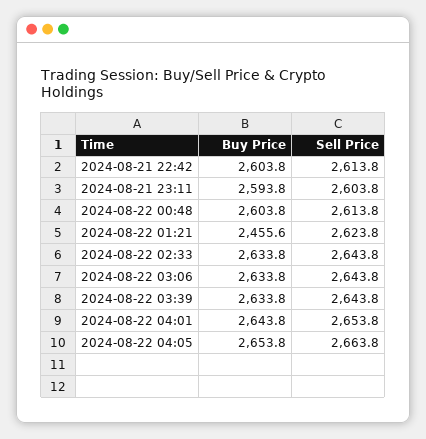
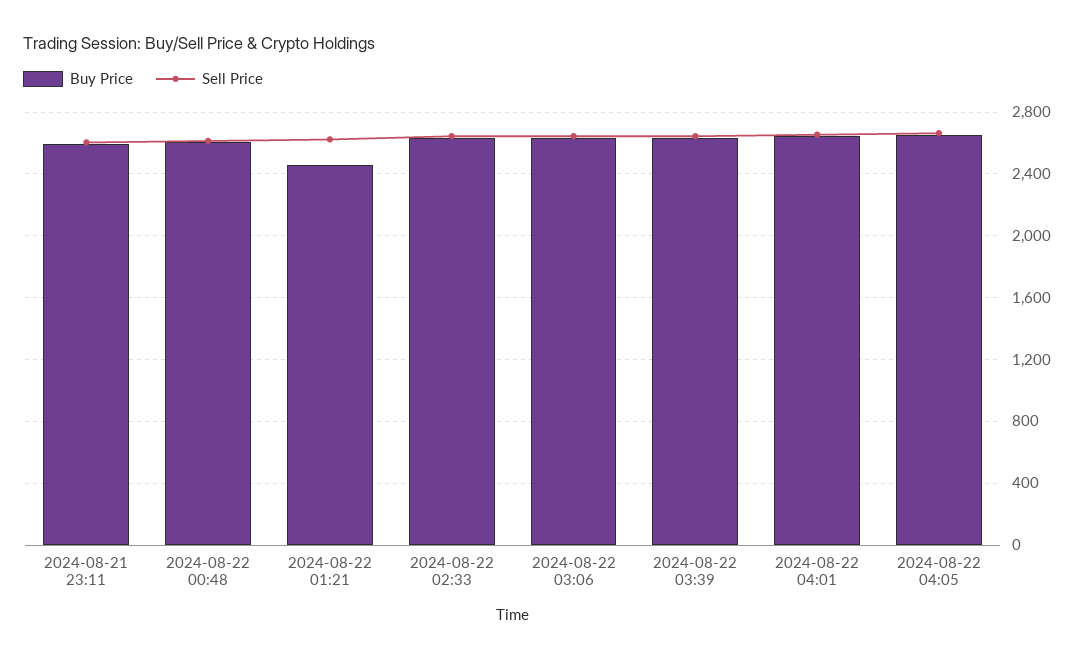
Buy Price, 2024-08-21 22:42: 2603.8 -> none
Sell Price, 2024-08-21 22:42: 2613.8 -> none

